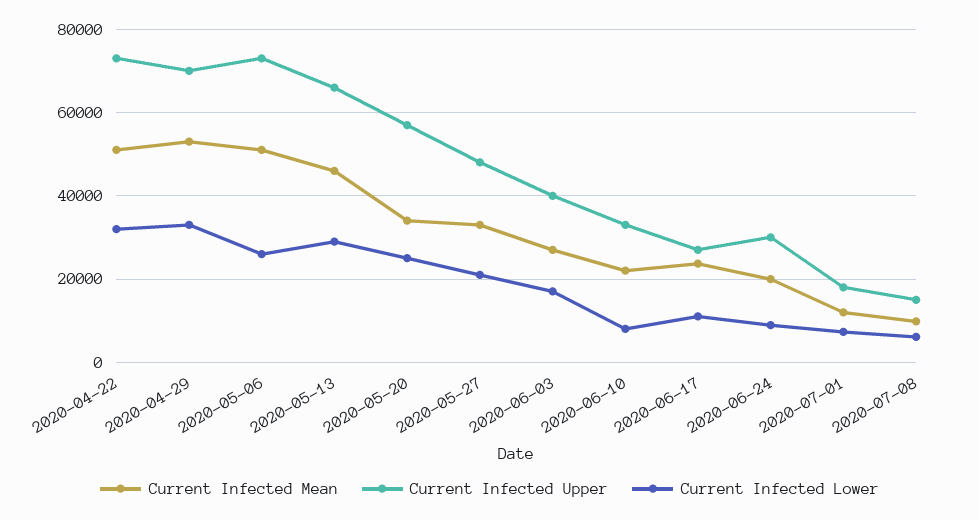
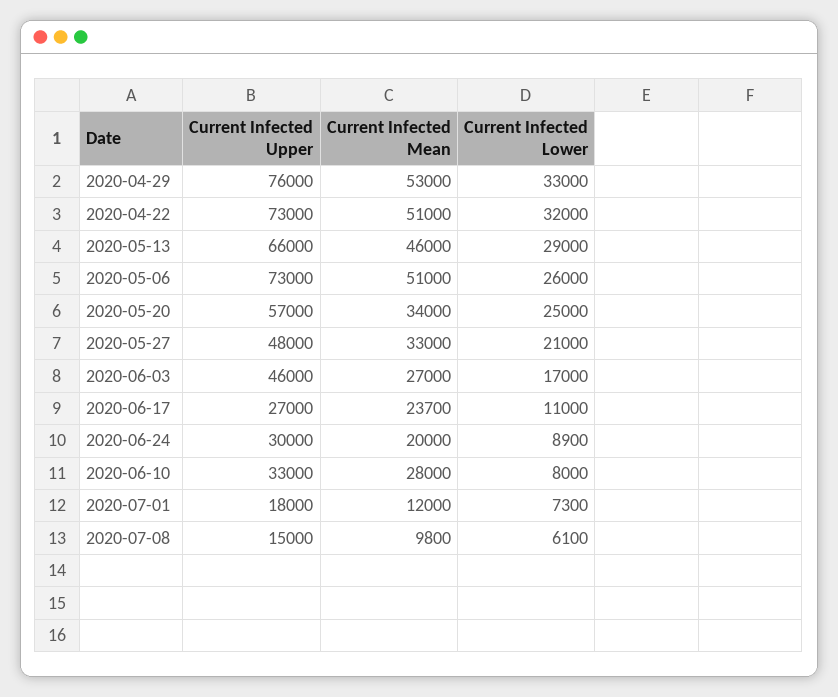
Current Infected Upper, 2020-04-29: 70000 -> 76000
Current Infected Upper, 2020-06-03: 40000 -> 46000
Current Infected Mean, 2020-06-10: 22000 -> 28000

